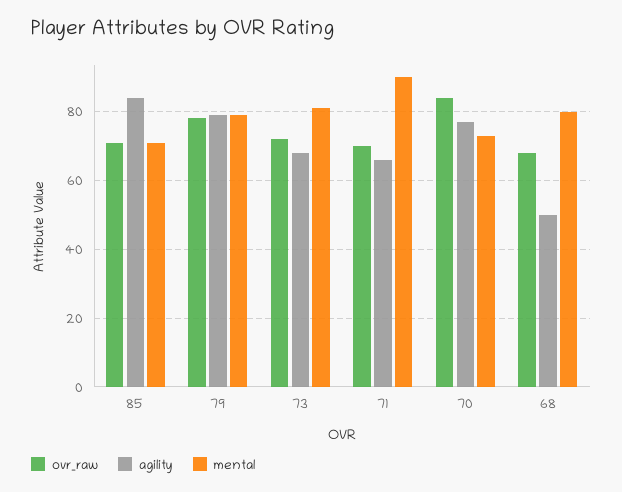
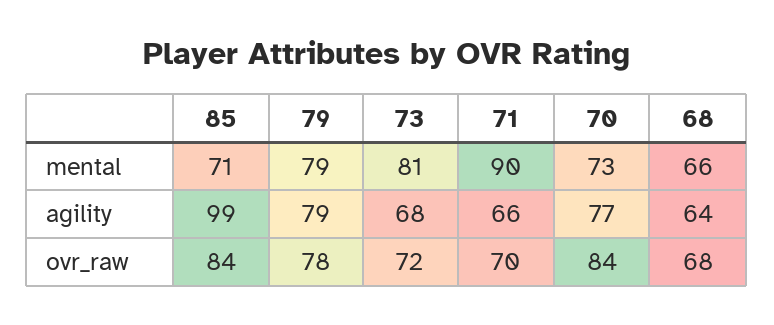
ovr_raw, 85: 70 -> 84
agility, 85: 85 -> 99
agility, 68: 50 -> 64
mental, 68: 80 -> 66

